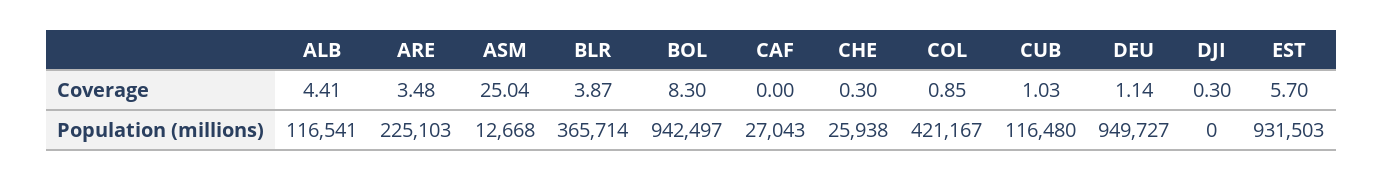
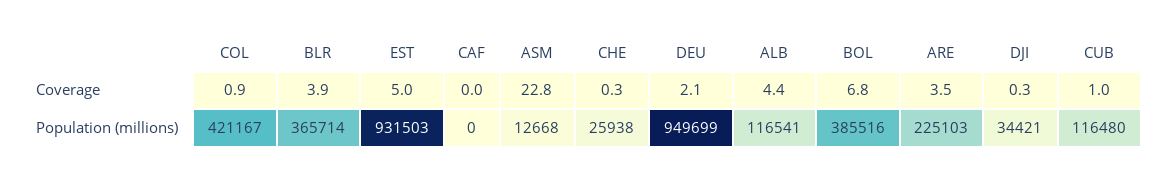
ASM, Coverage: 25.04 -> 22.8
BOL, Coverage: 8.3 -> 6.8
DEU, Coverage: 1.14 -> 2.1
EST, Coverage: 5.7 -> 5
BOL, Population (millions): 942497 -> 385516
CAF, Population (millions): 27043 -> 0
DEU, Population (millions): 949727 -> 949699
DJI, Population (millions): 0 -> 34421

